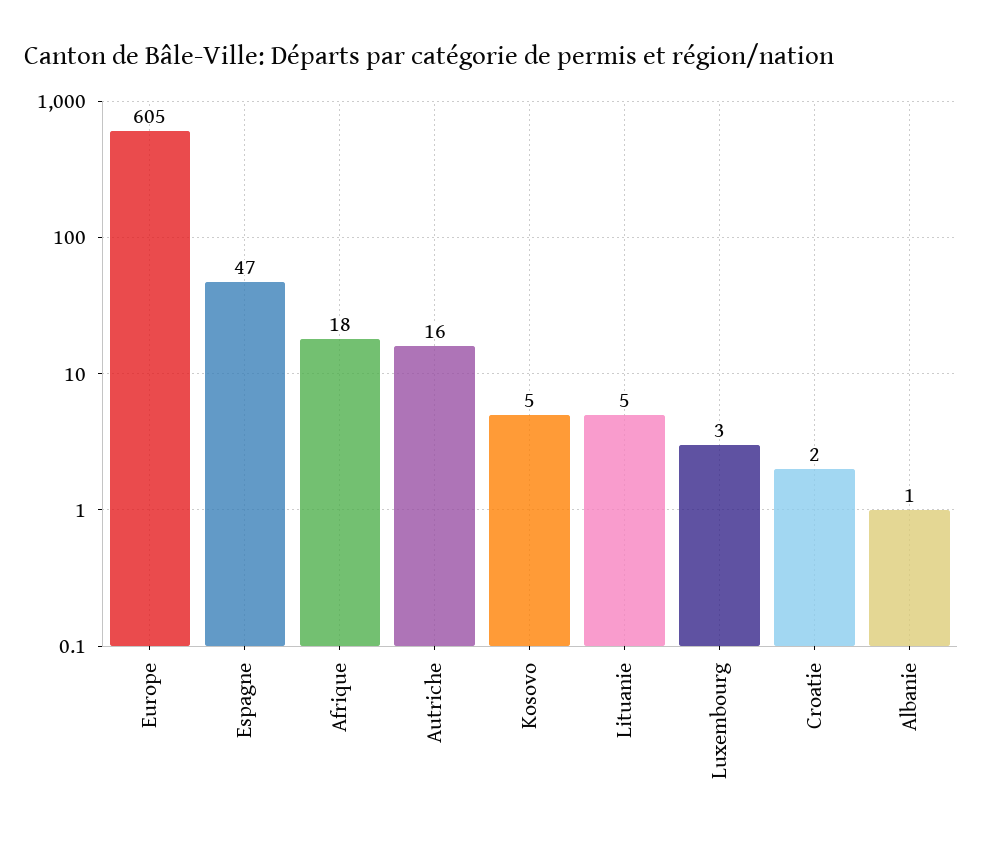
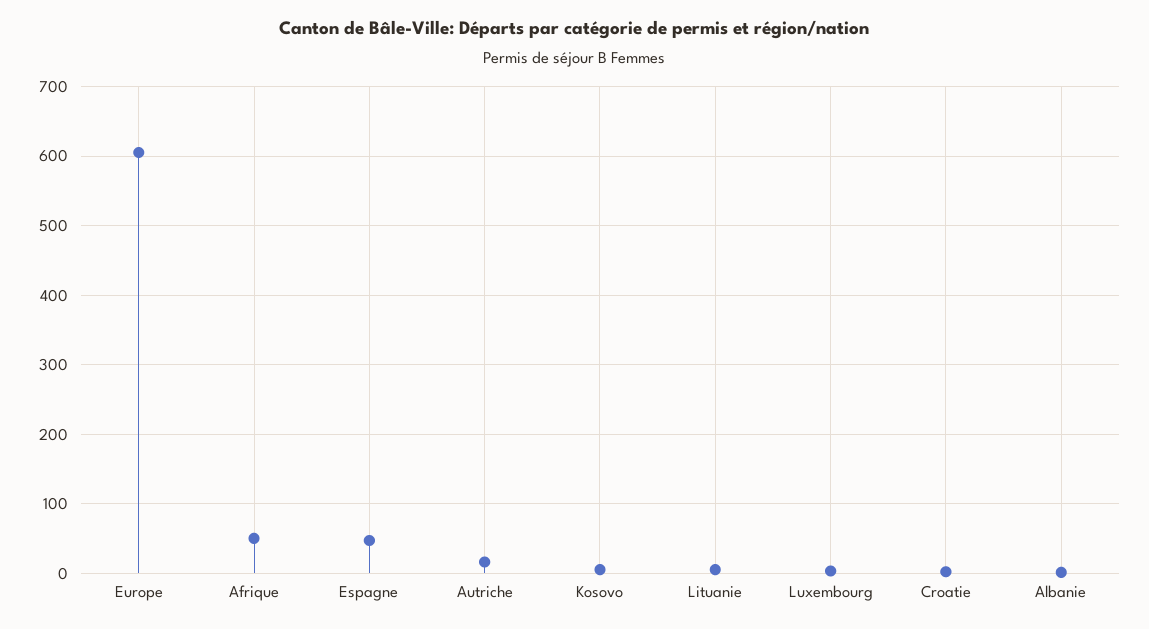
Afrique: 18 -> 50

